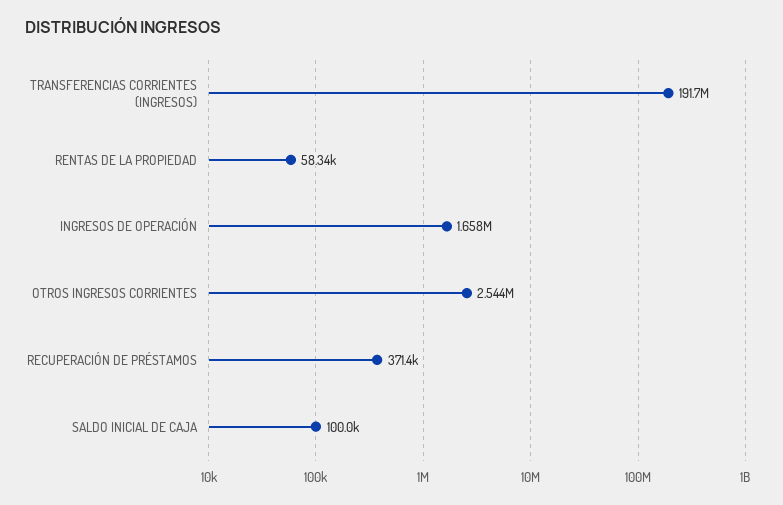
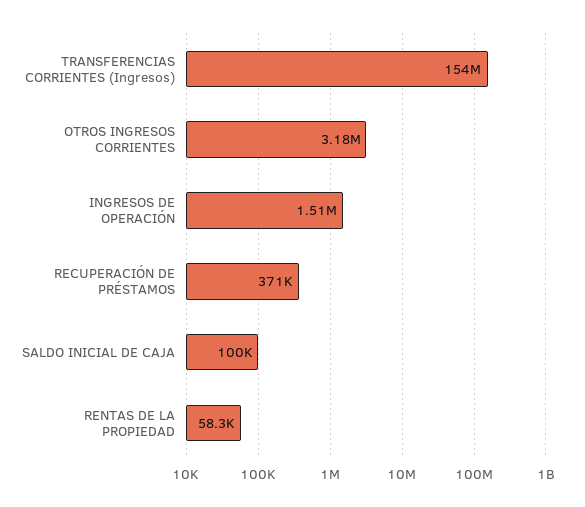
TRANSFERENCIAS CORRIENTES (INGRESOS): 191700000 -> 154000000
INGRESOS DE OPERACIÓN: 1658000 -> 1510000
OTROS INGRESOS CORRIENTES: 2544000 -> 3180000

